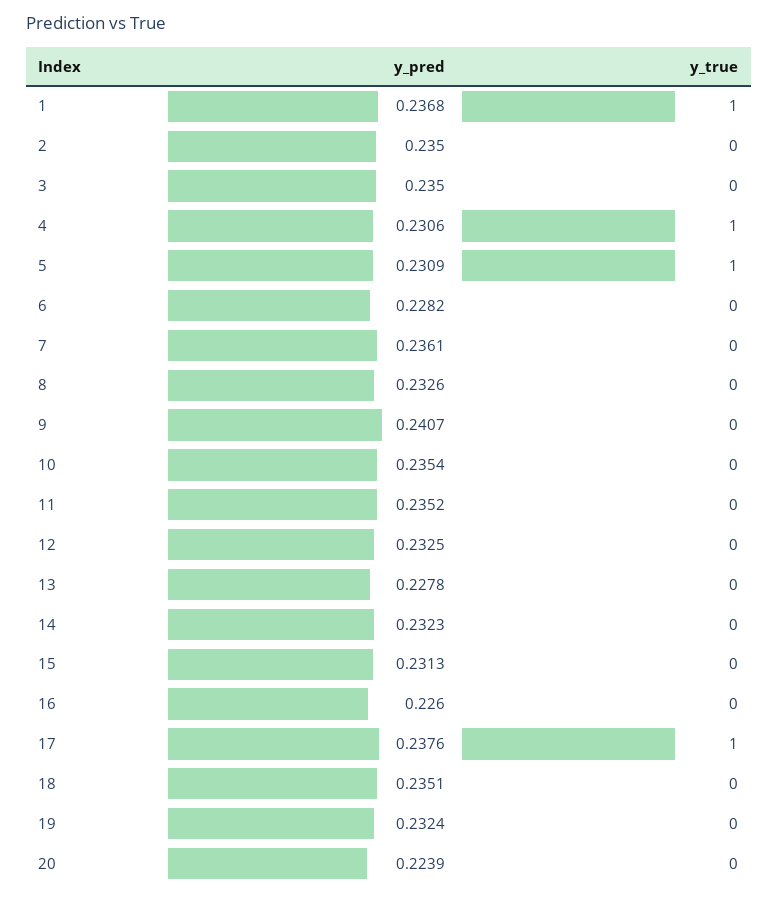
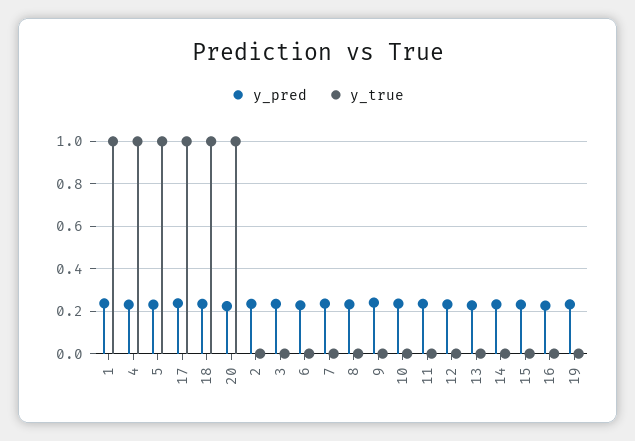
y_true, 18: 0 -> 1
y_true, 20: 0 -> 1

